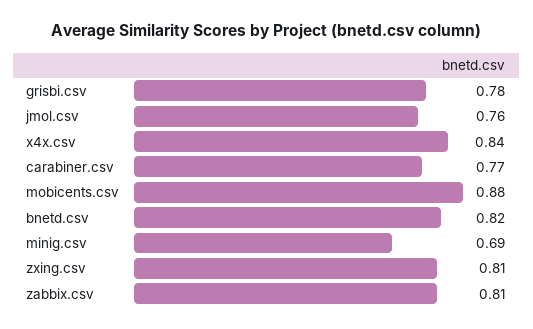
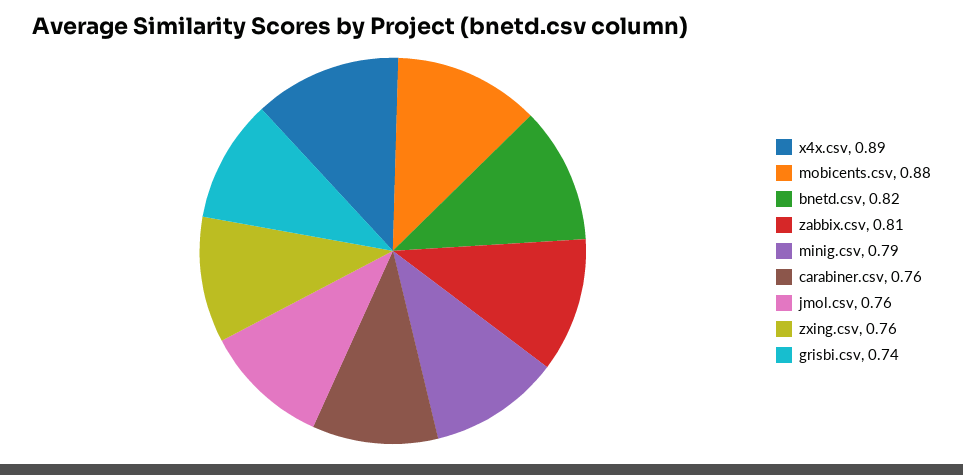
grisbi.csv: 0.78 -> 0.74
x4x.csv: 0.84 -> 0.89
carabiner.csv: 0.77 -> 0.76
minig.csv: 0.69 -> 0.79
zxing.csv: 0.81 -> 0.76

